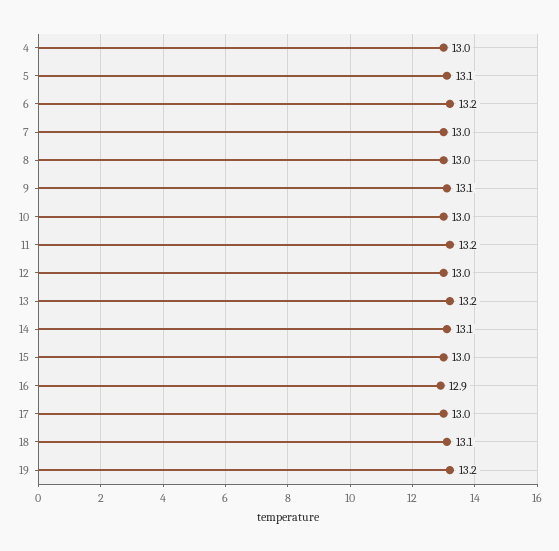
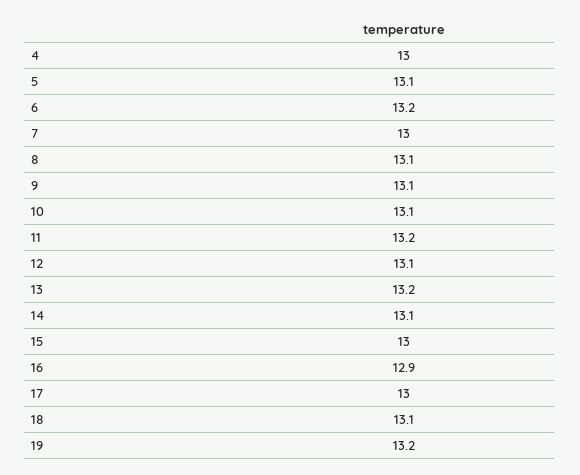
8: 13 -> 13.1
10: 13 -> 13.1
12: 13 -> 13.1

